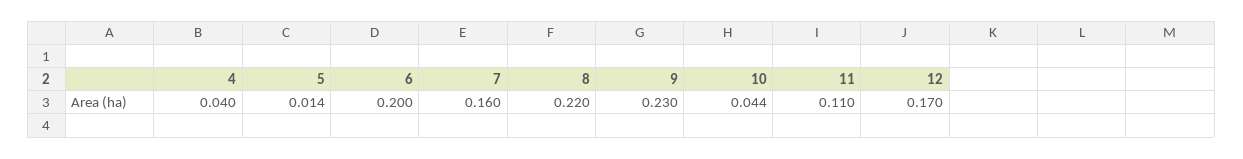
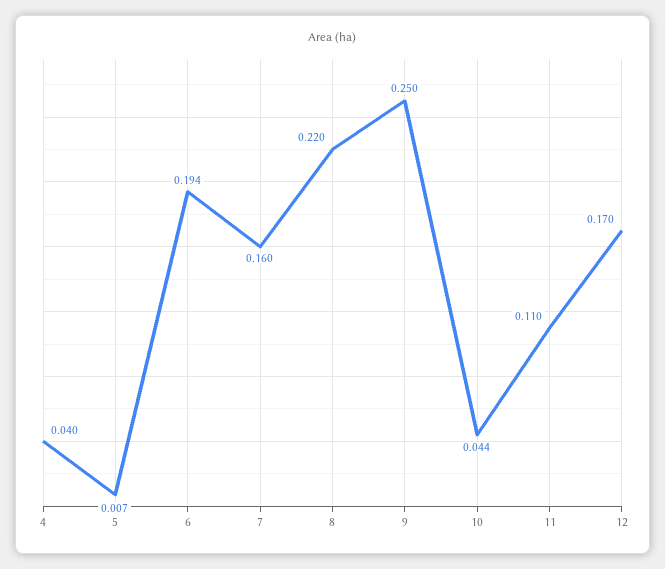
5: 0.014 -> 0.007
6: 0.2 -> 0.194
9: 0.23 -> 0.25

